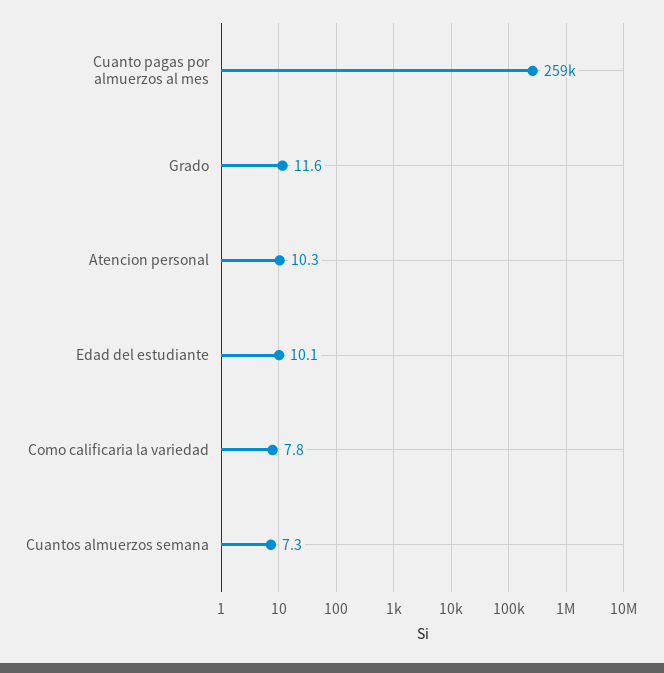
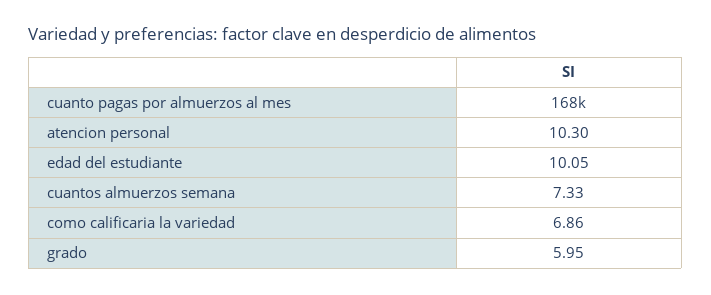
Cuanto pagas por almuerzos al mes: 259000 -> 168000
Grado: 11.6 -> 5.95
Como calificaria la variedad: 7.8 -> 6.86

